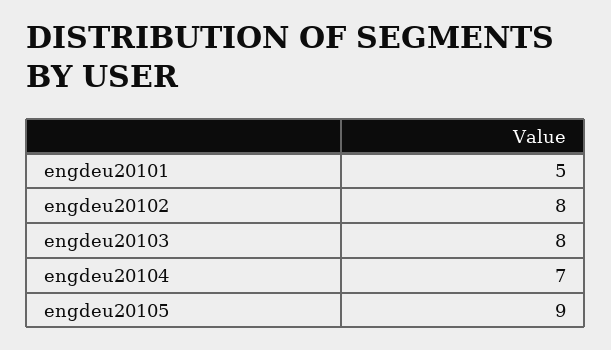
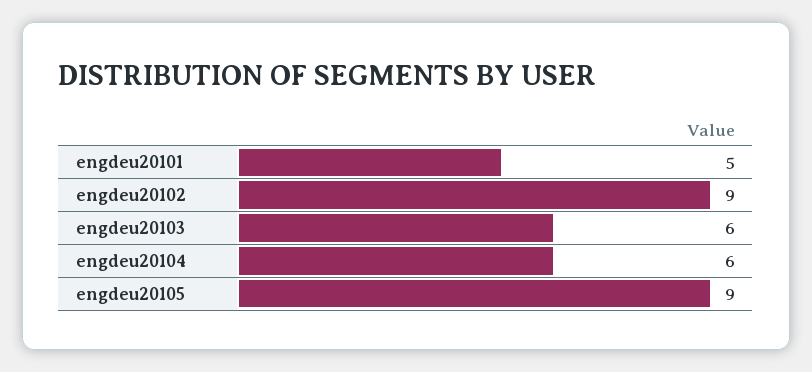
engdeu20102: 8 -> 9
engdeu20103: 8 -> 6
engdeu20104: 7 -> 6

